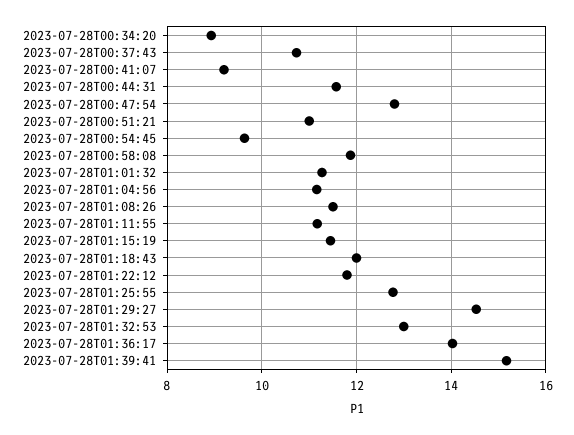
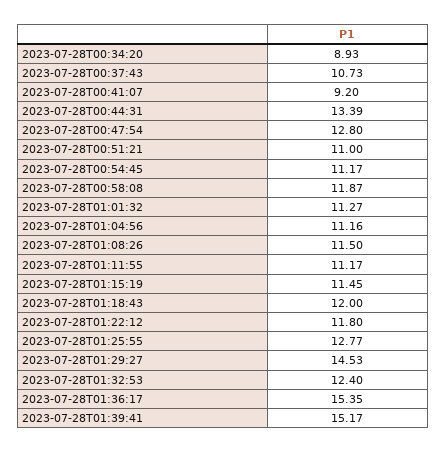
2023-07-28T00:44:31: 11.6 -> 13.39
2023-07-28T00:54:45: 9.6 -> 11.17
2023-07-28T01:32:53: 13 -> 12.4
2023-07-28T01:36:17: 14 -> 15.35

